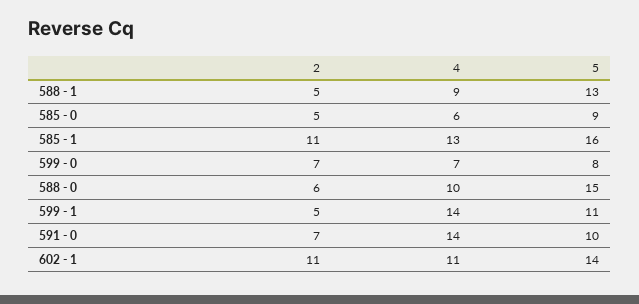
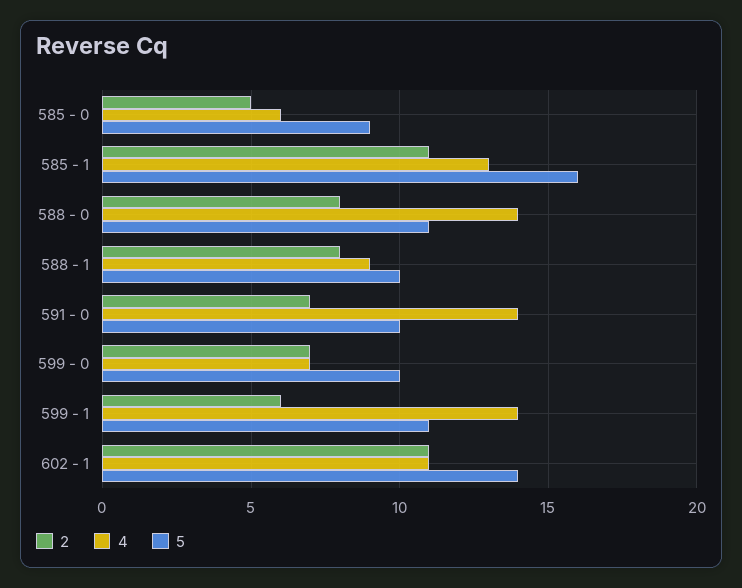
2, 588 - 1: 5 -> 8
5, 588 - 1: 13 -> 10
5, 599 - 0: 8 -> 10
2, 588 - 0: 6 -> 8
4, 588 - 0: 10 -> 14
5, 588 - 0: 15 -> 11
2, 599 - 1: 5 -> 6

